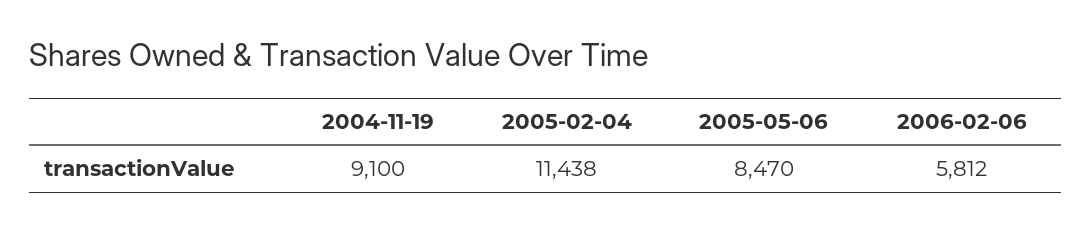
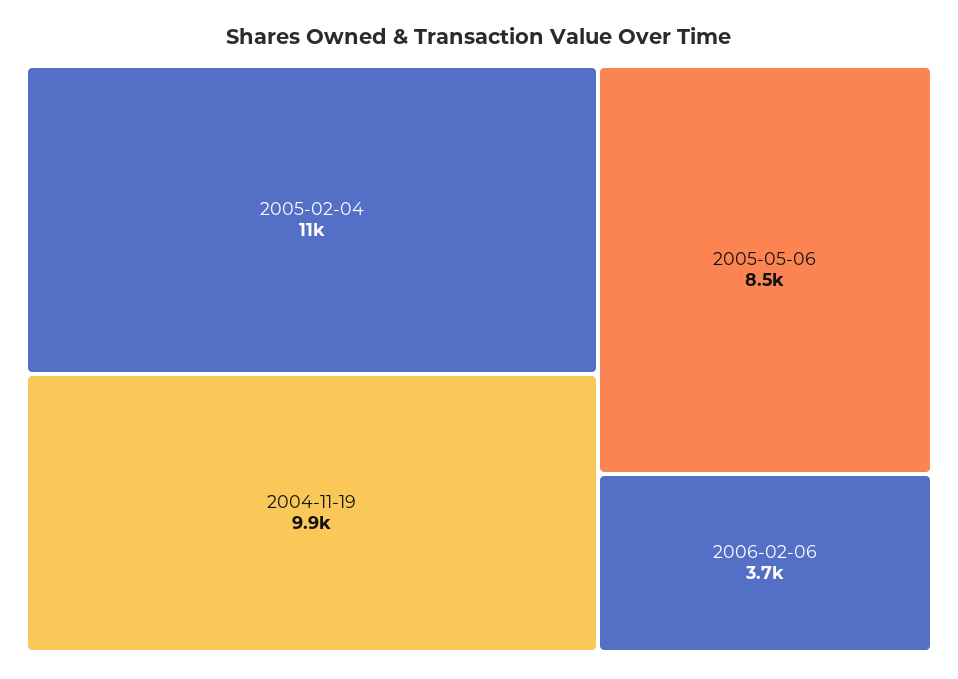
2004-11-19: 9100 -> 9900
2006-02-06: 5812 -> 3700

